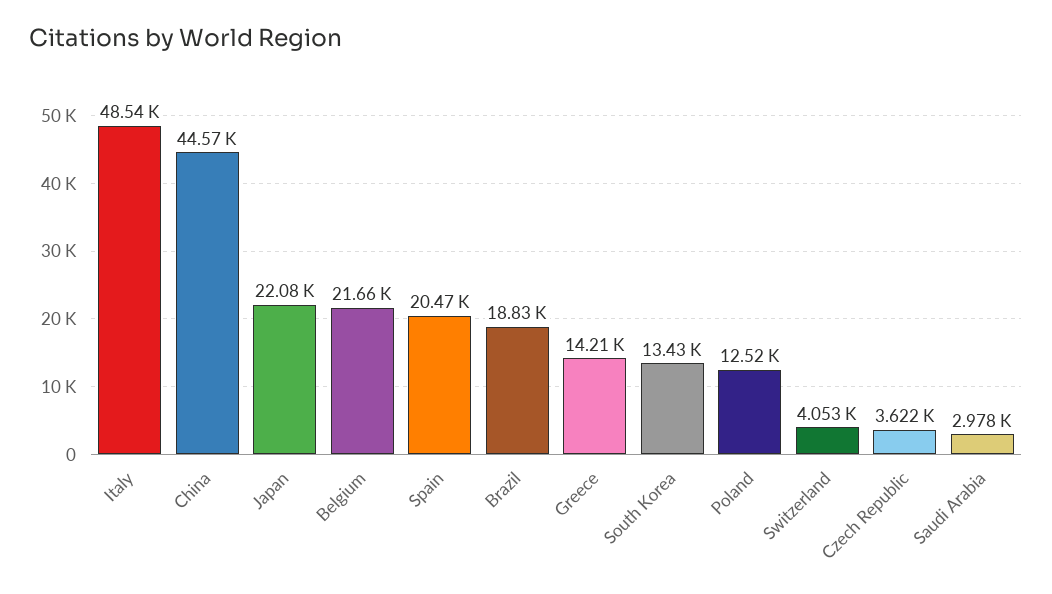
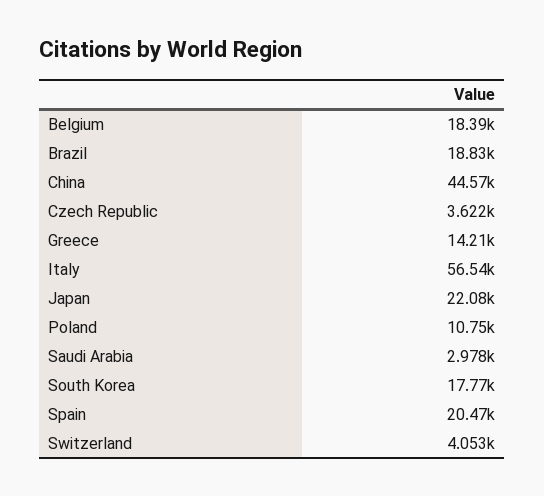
Italy: 48540 -> 56540
Belgium: 21660 -> 18390
South Korea: 13430 -> 17770
Poland: 12520 -> 10750

